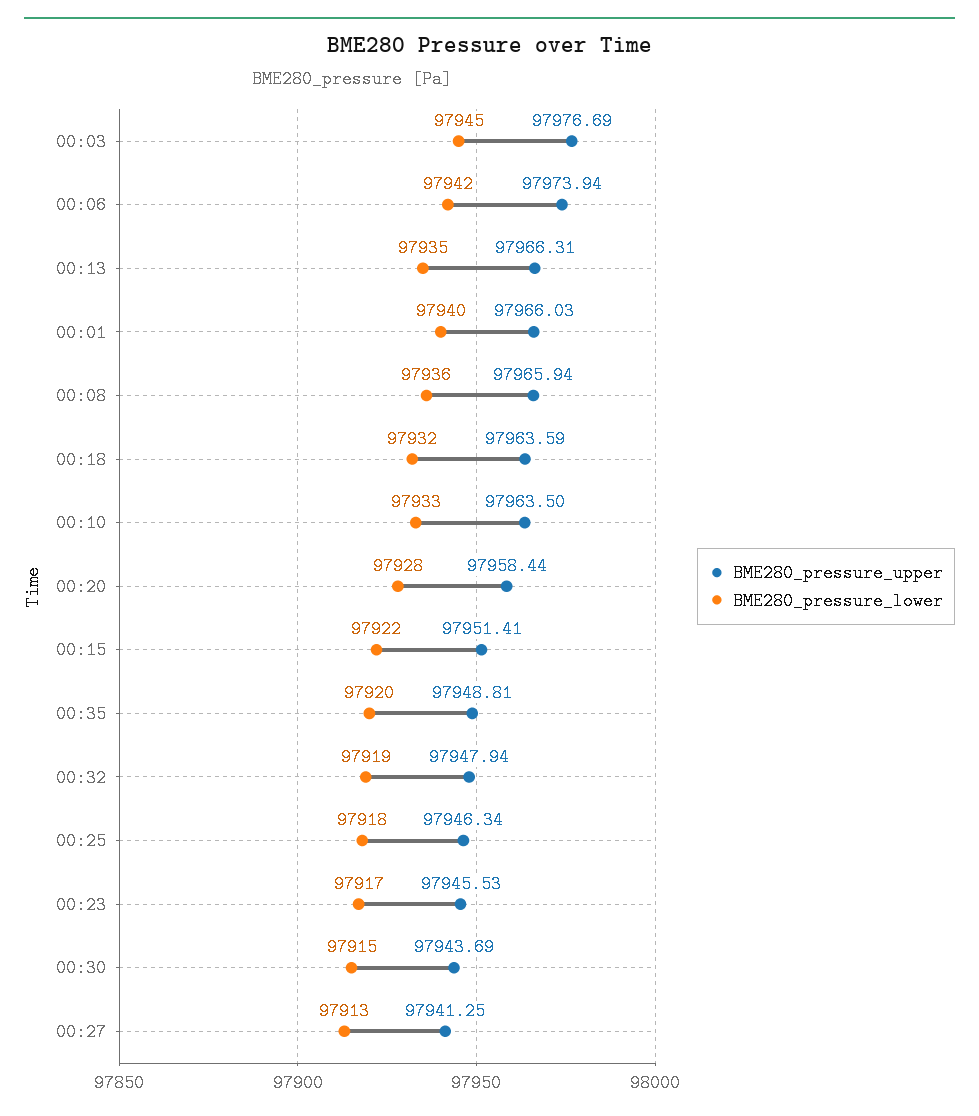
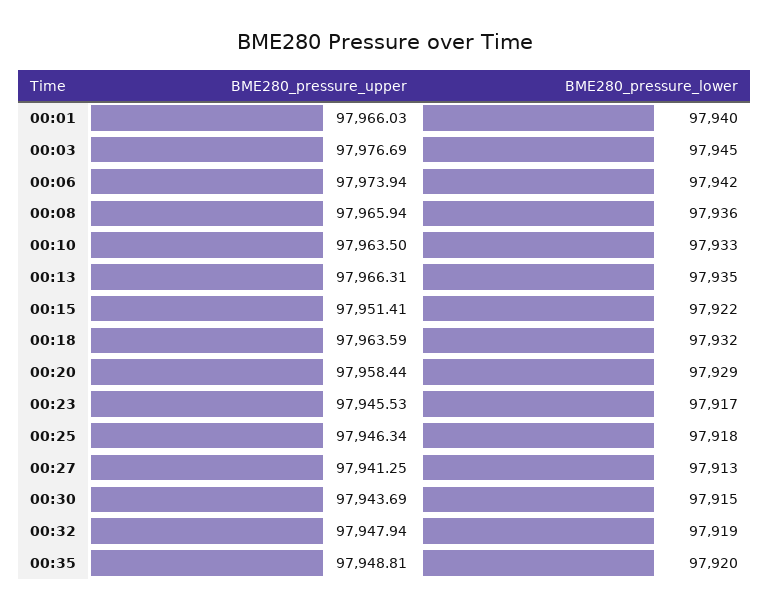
BME280_pressure_lower, 00:20: 97928 -> 97929

